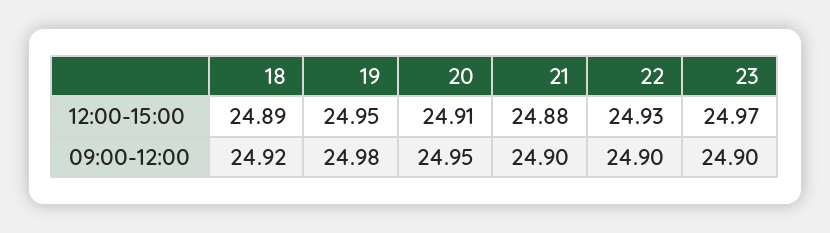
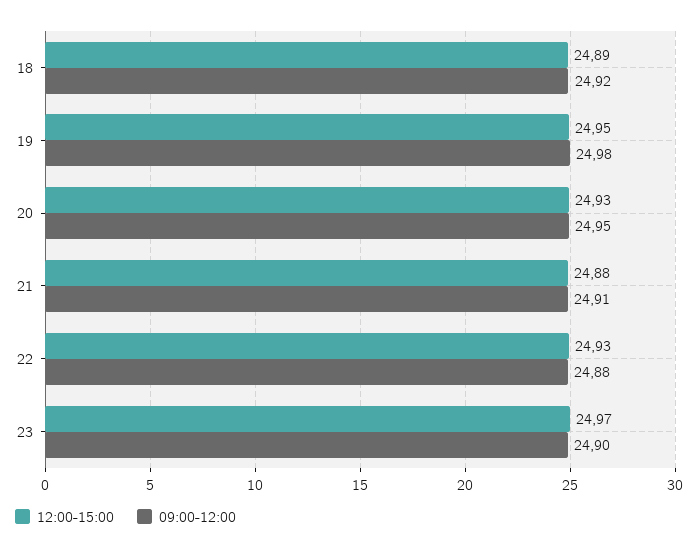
12:00-15:00, 20: 24.91 -> 24.93
09:00-12:00, 21: 24.9 -> 24.91
09:00-12:00, 22: 24.9 -> 24.88

